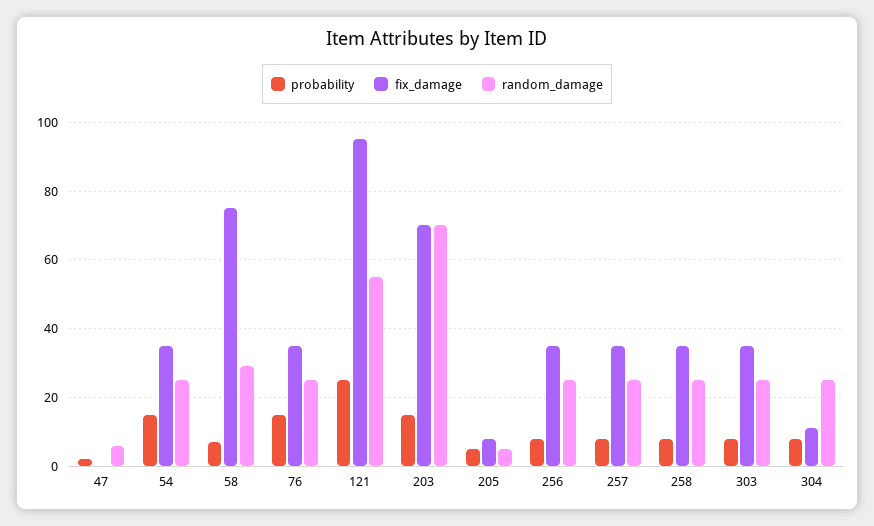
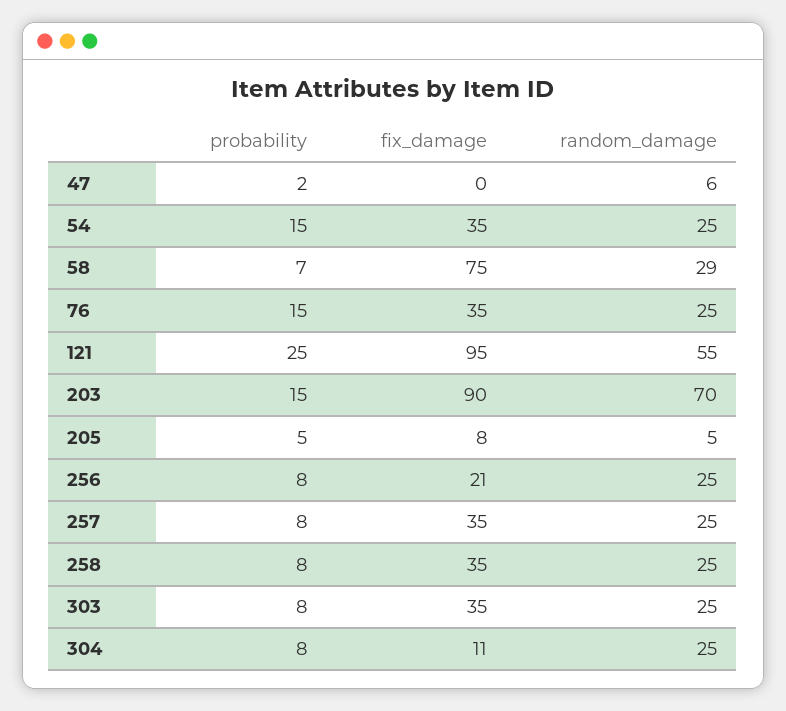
fix_damage, 203: 70 -> 90
fix_damage, 256: 35 -> 21

